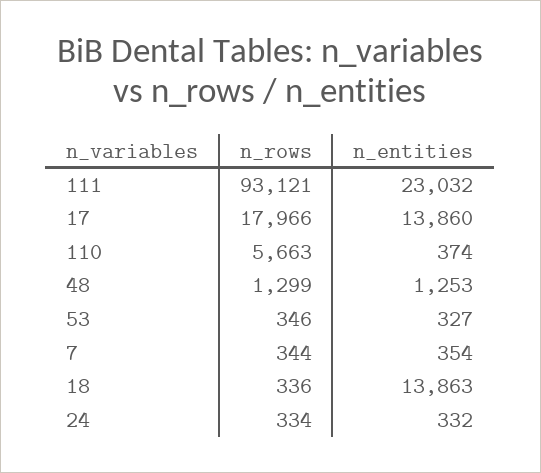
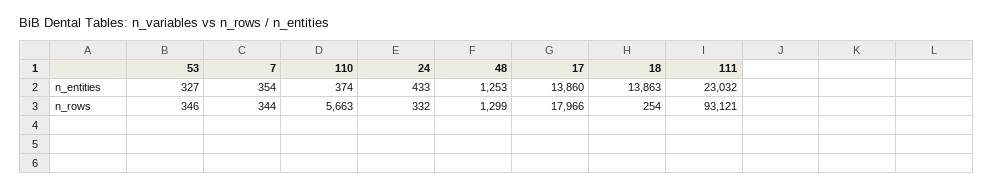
n_rows, 18: 336 -> 254
n_rows, 24: 334 -> 332
n_entities, 24: 332 -> 433

